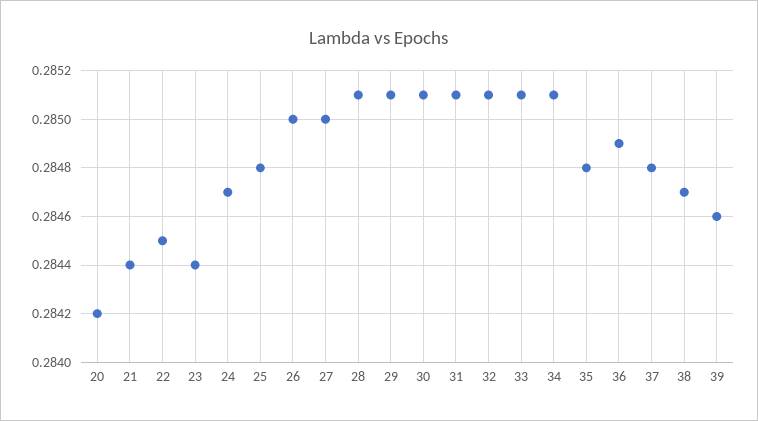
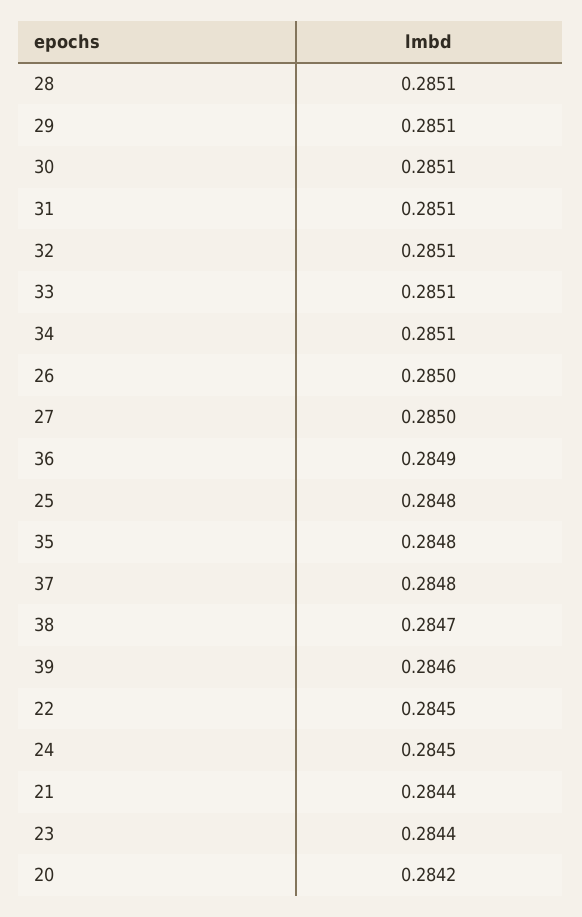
24: 0.2847 -> 0.2845

